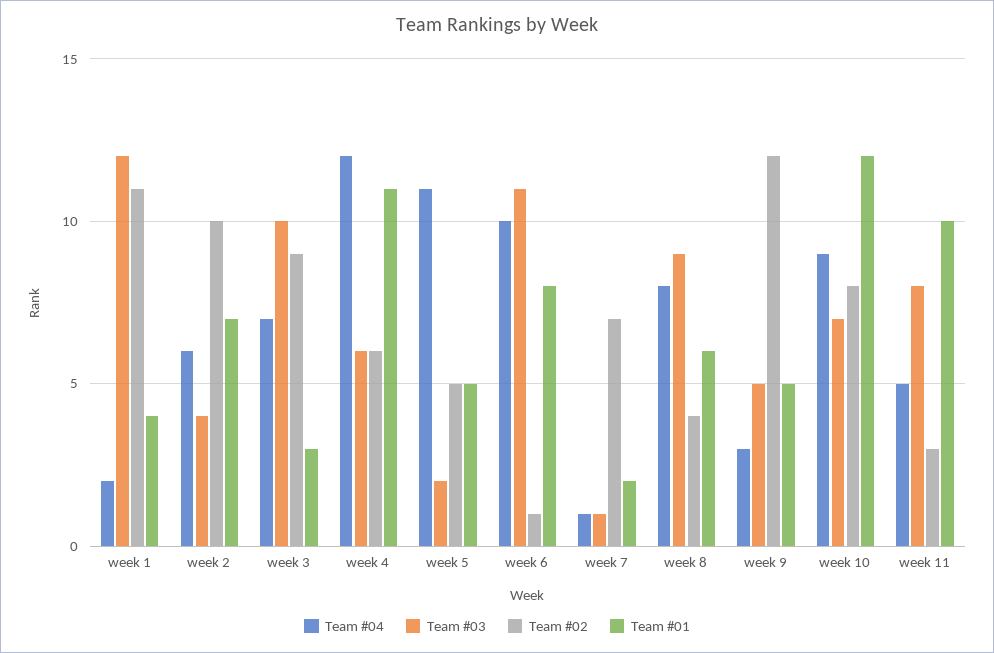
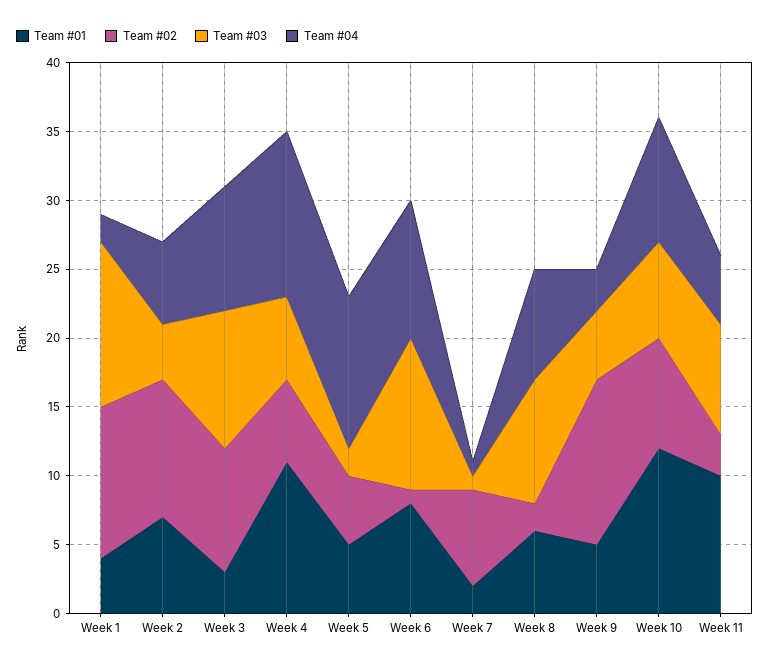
Team #04, week 3: 7 -> 9
Team #02, week 8: 4 -> 2

